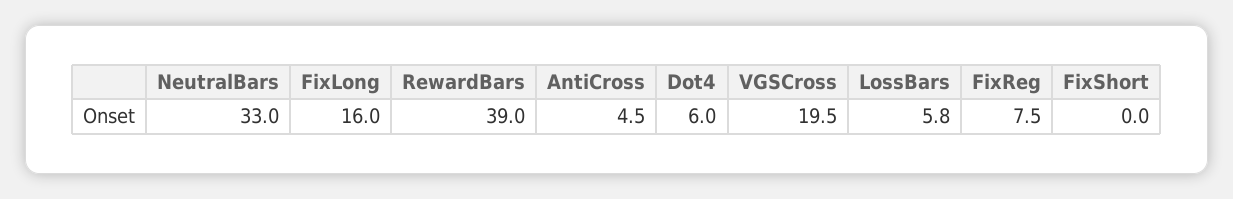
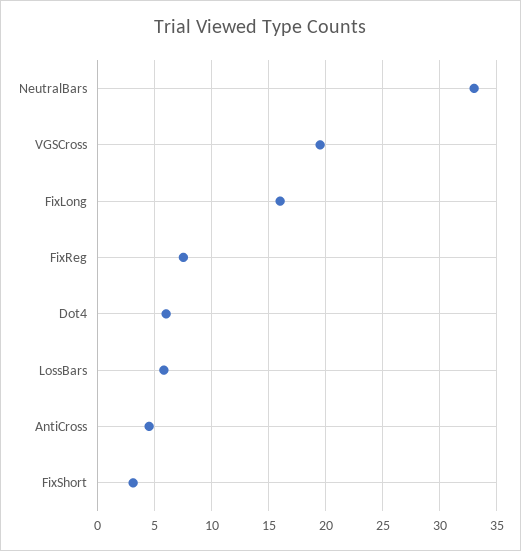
RewardBars: 39 -> none
FixShort: 0 -> 3

